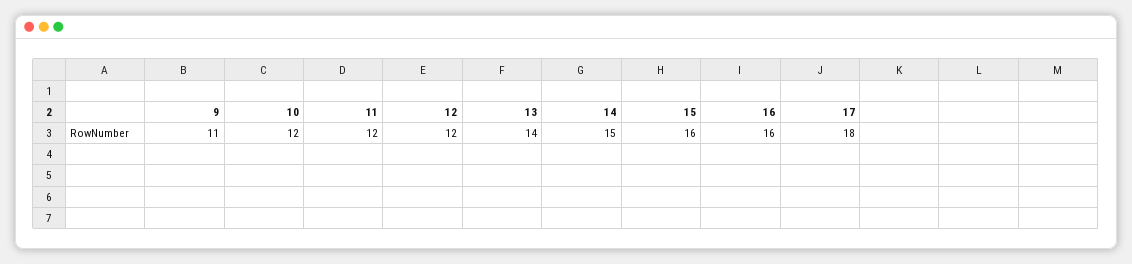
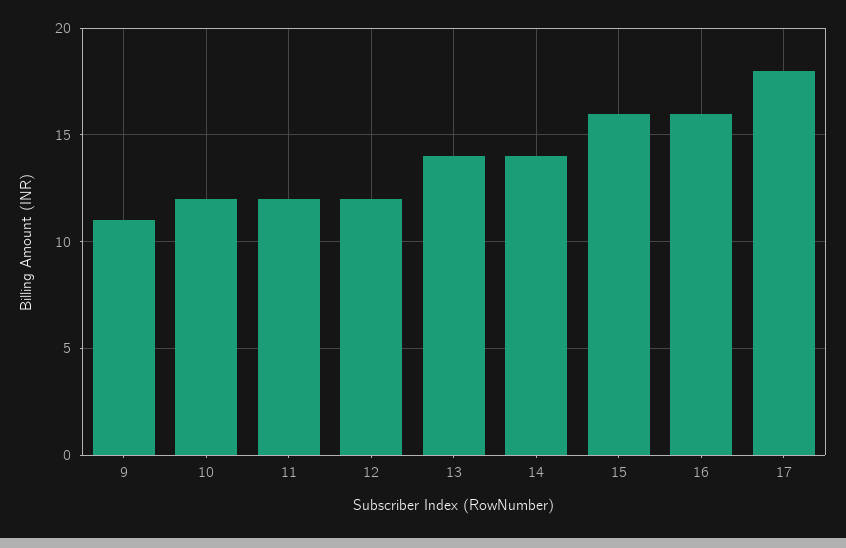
14: 15 -> 14

